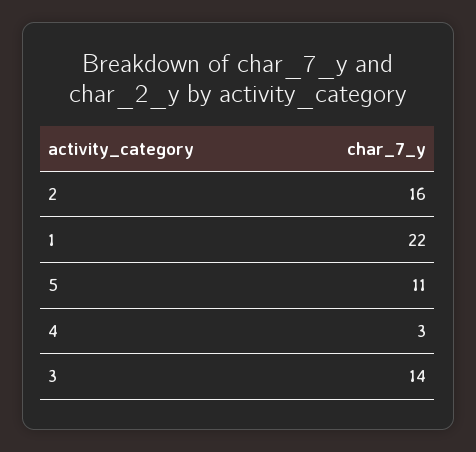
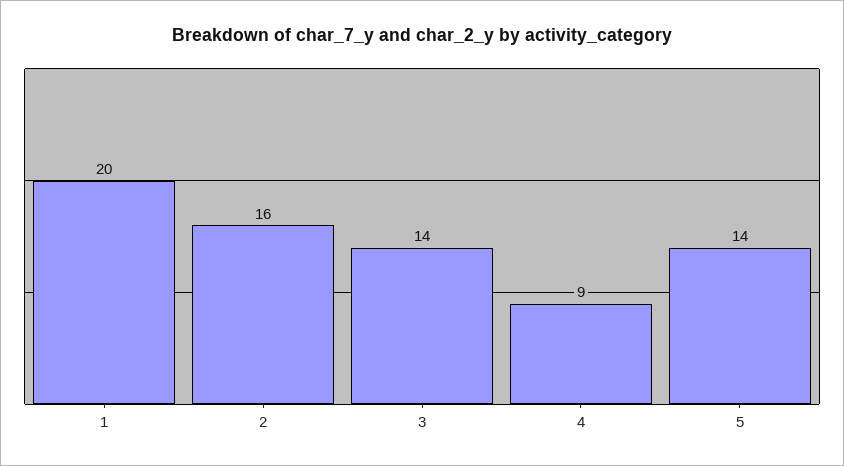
1: 22 -> 20
5: 11 -> 14
4: 3 -> 9

